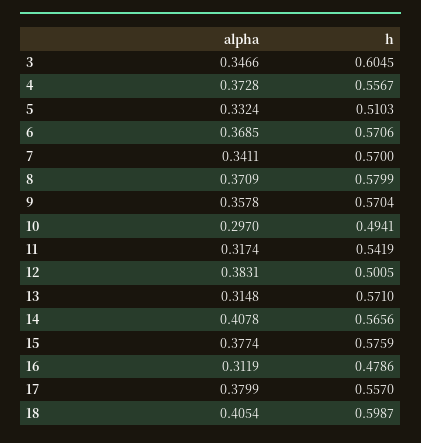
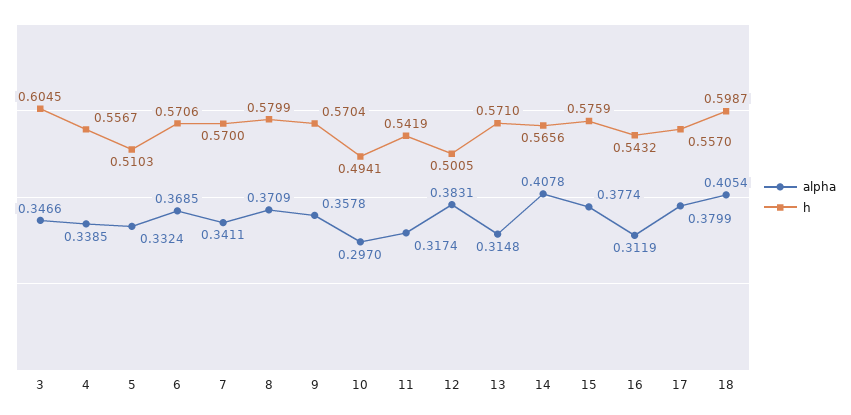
alpha, 4: 0.3728 -> 0.3385
h, 16: 0.4786 -> 0.5432

